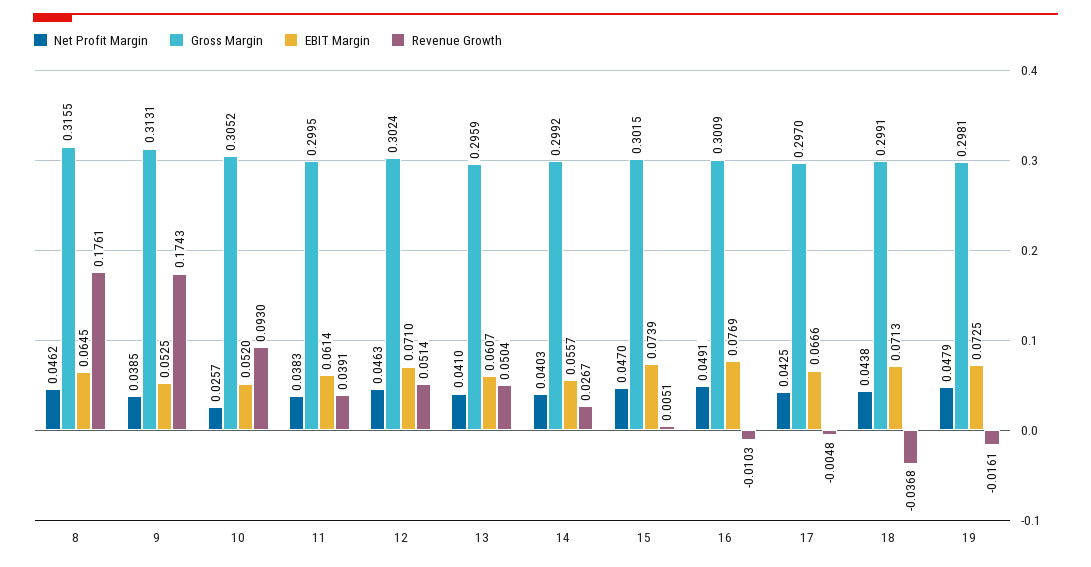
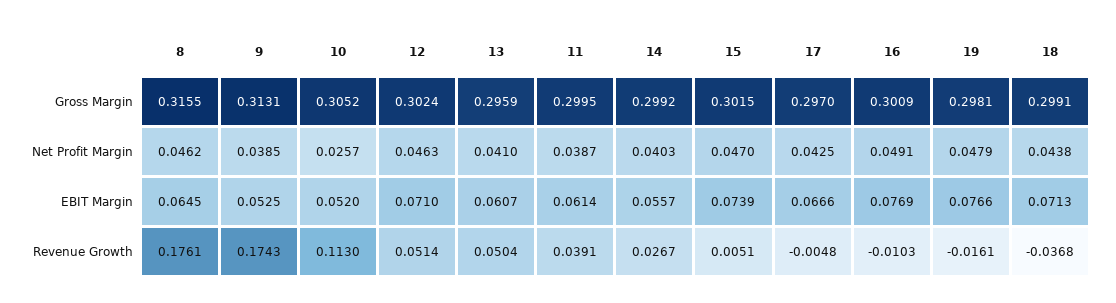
Revenue Growth, 10: 0.093 -> 0.113
Net Profit Margin, 11: 0.0383 -> 0.0387
EBIT Margin, 19: 0.0725 -> 0.0766

